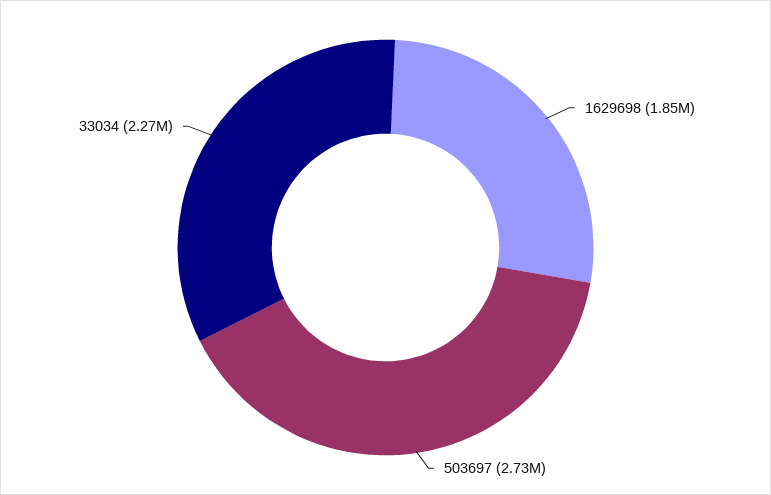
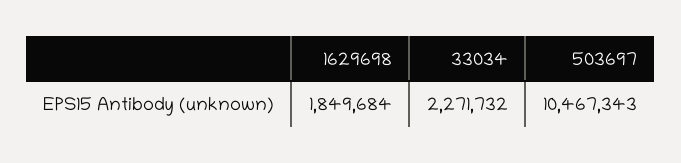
503697: 2730000 -> 10467343

